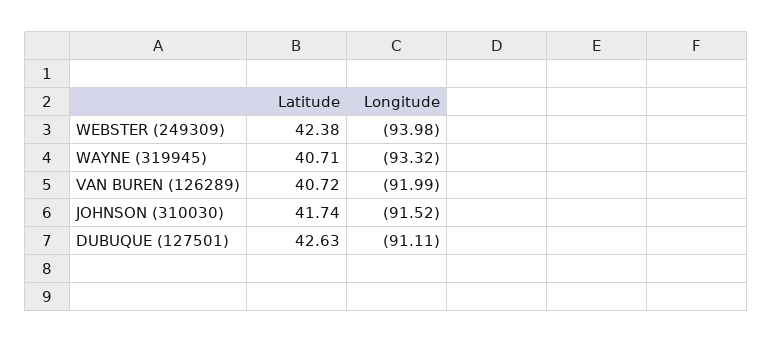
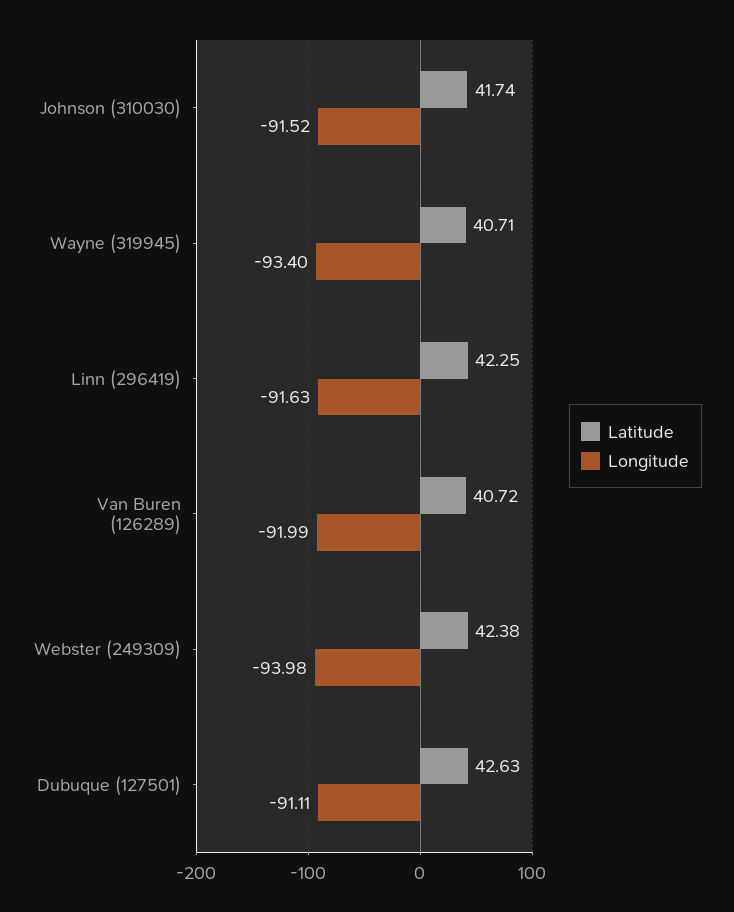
Longitude, WAYNE (319945): -93.32 -> -93.4
Latitude, Linn (296419): none -> 42.25
Longitude, Linn (296419): none -> -91.63

